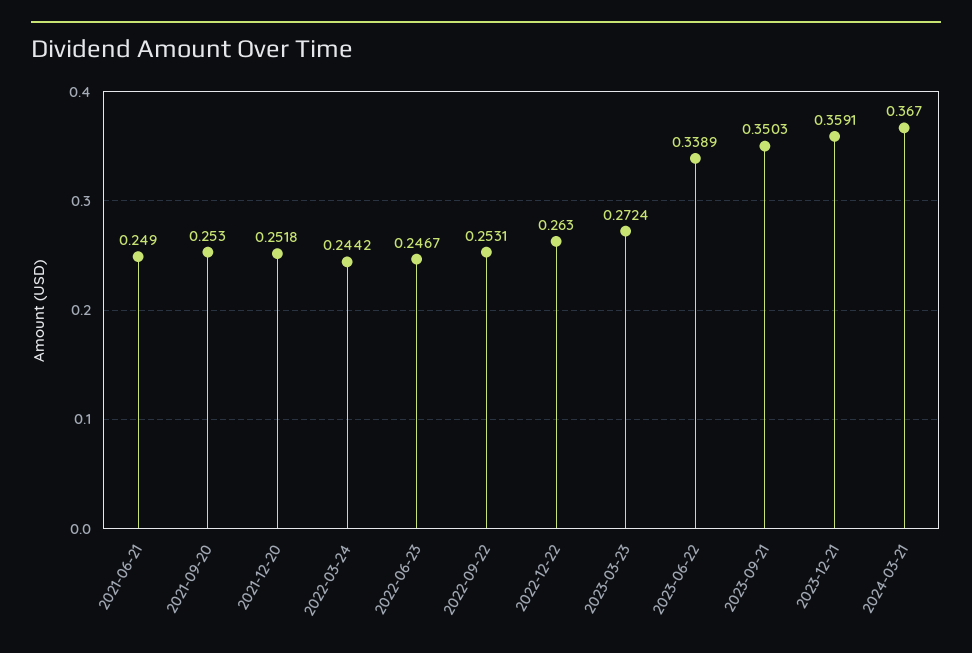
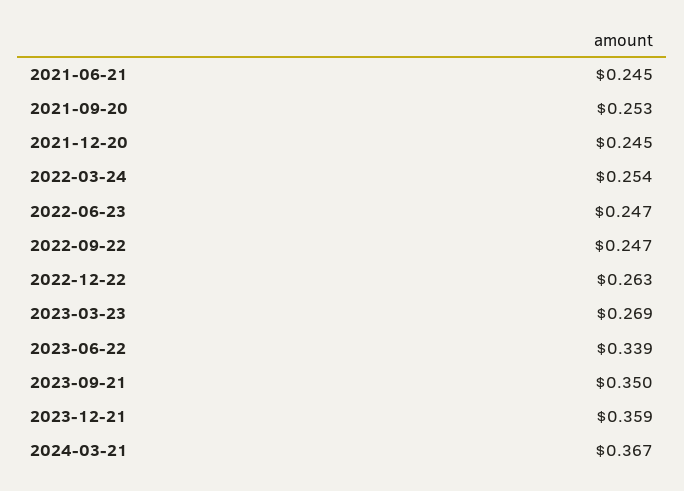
2021-06-21: 0.249 -> 0.245
2021-12-20: 0.2518 -> 0.245
2022-03-24: 0.2442 -> 0.254
2022-09-22: 0.2531 -> 0.247
2023-03-23: 0.2724 -> 0.269

